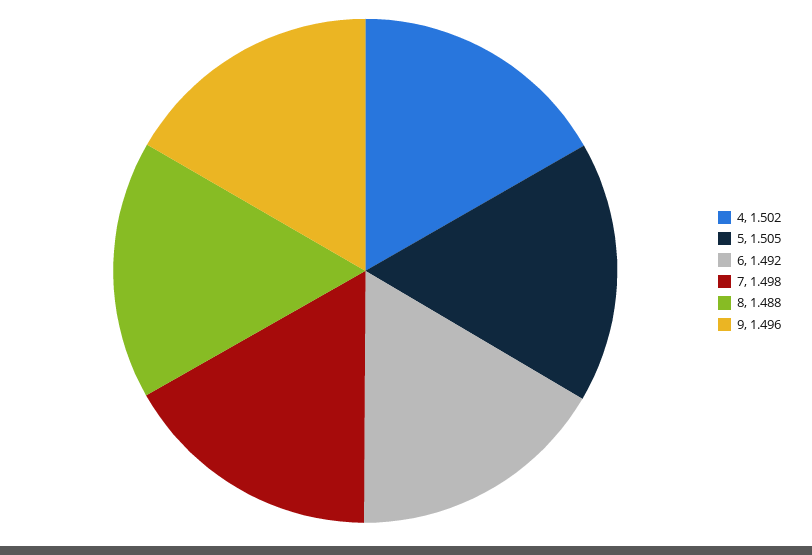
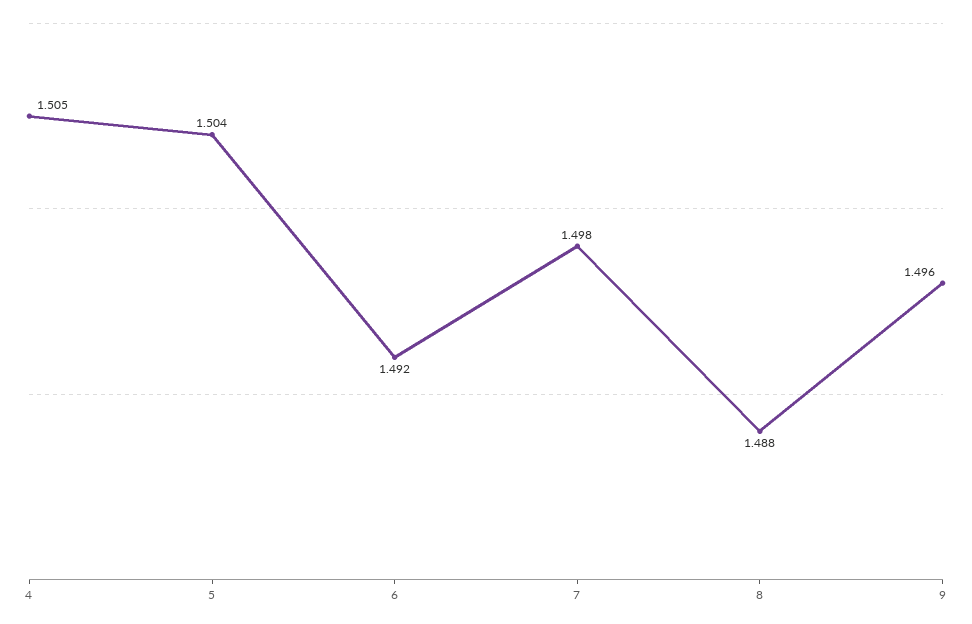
4: 1.502 -> 1.505
5: 1.505 -> 1.504

